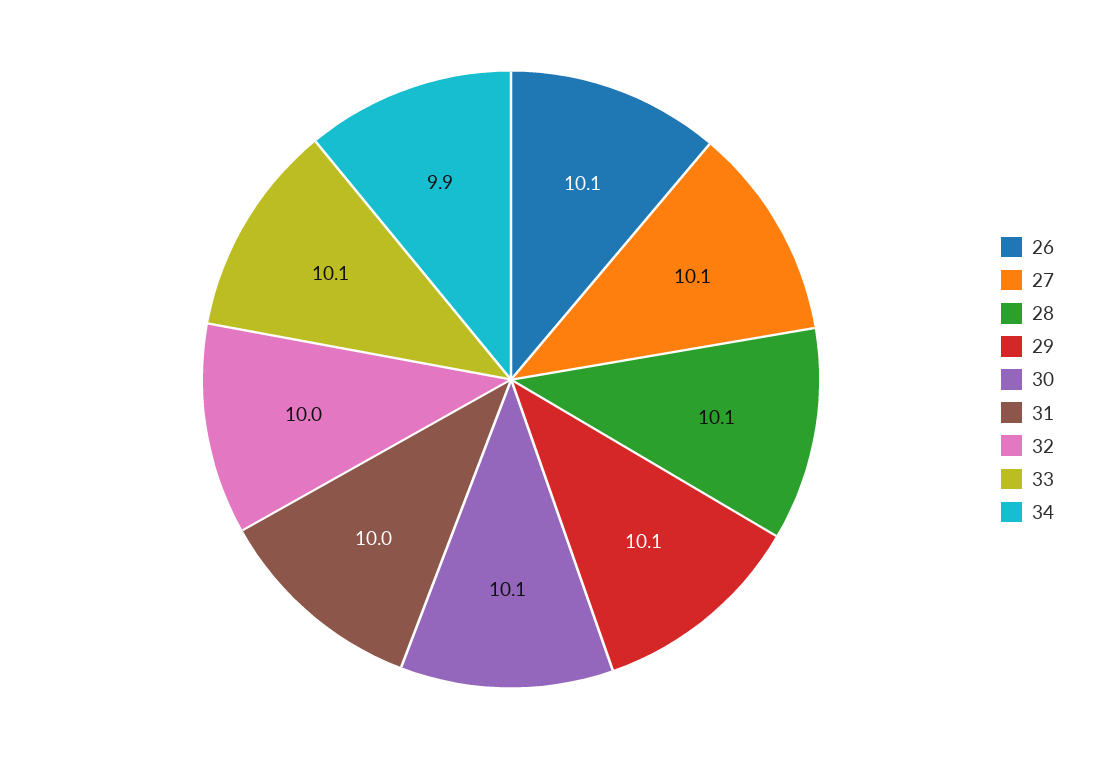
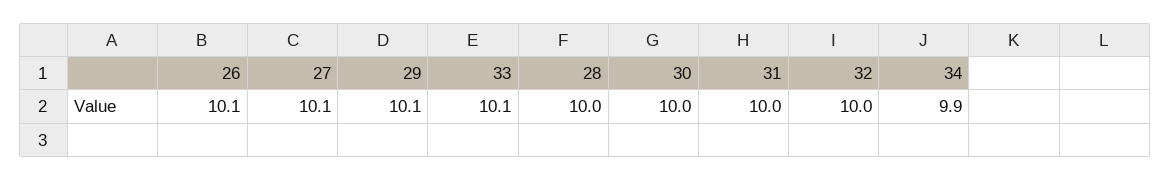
28: 10.1 -> 10
30: 10.1 -> 10

